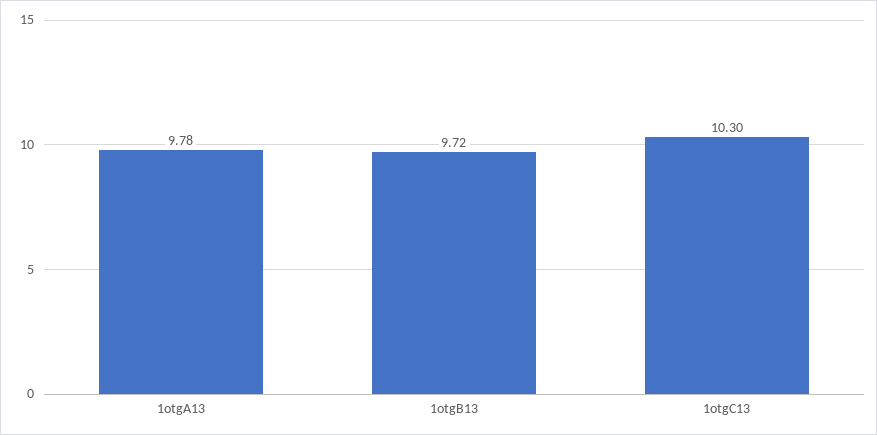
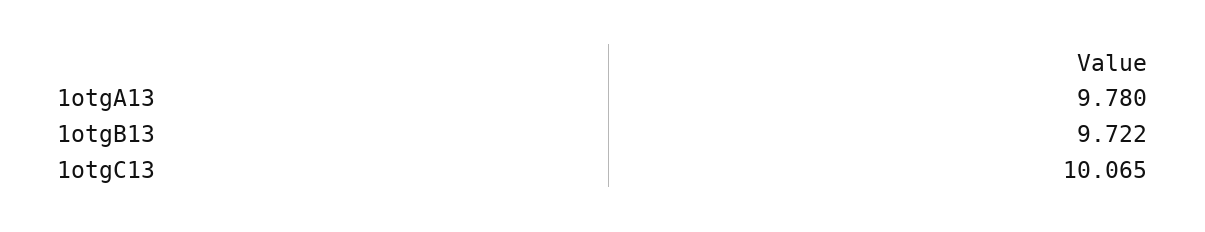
1otgC13: 10.3 -> 10.065

